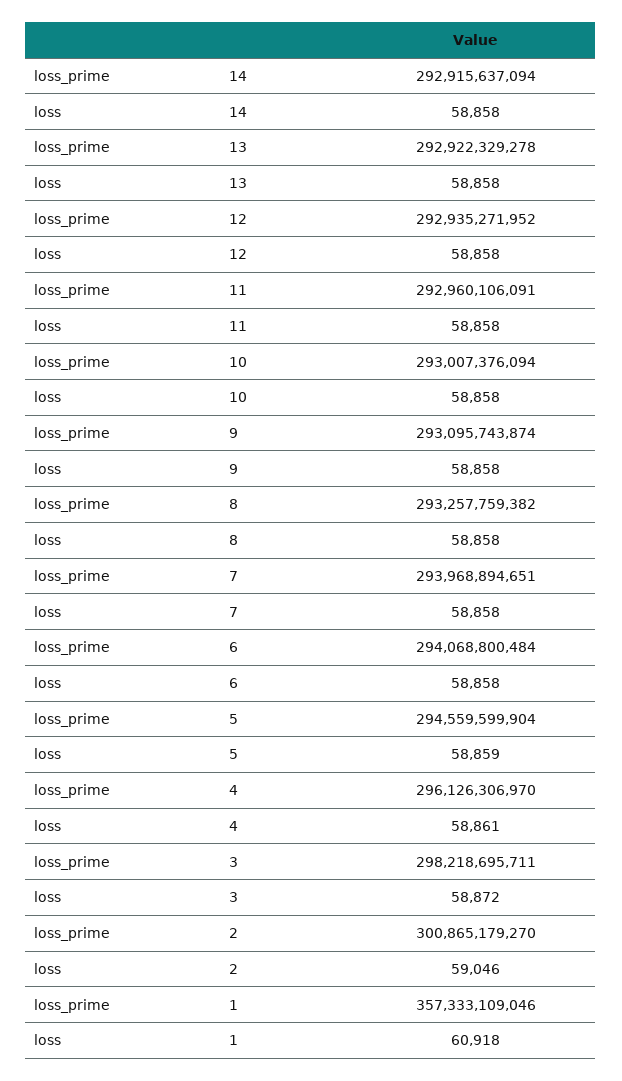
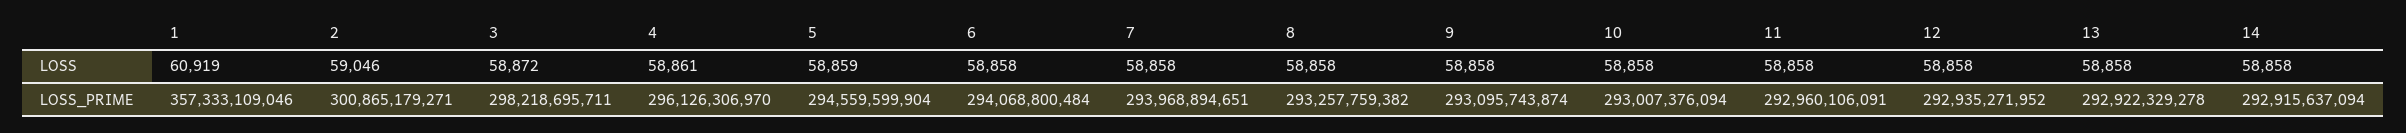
loss_prime, 2: 300865179270 -> 300865179271
loss, 1: 60918 -> 60919

